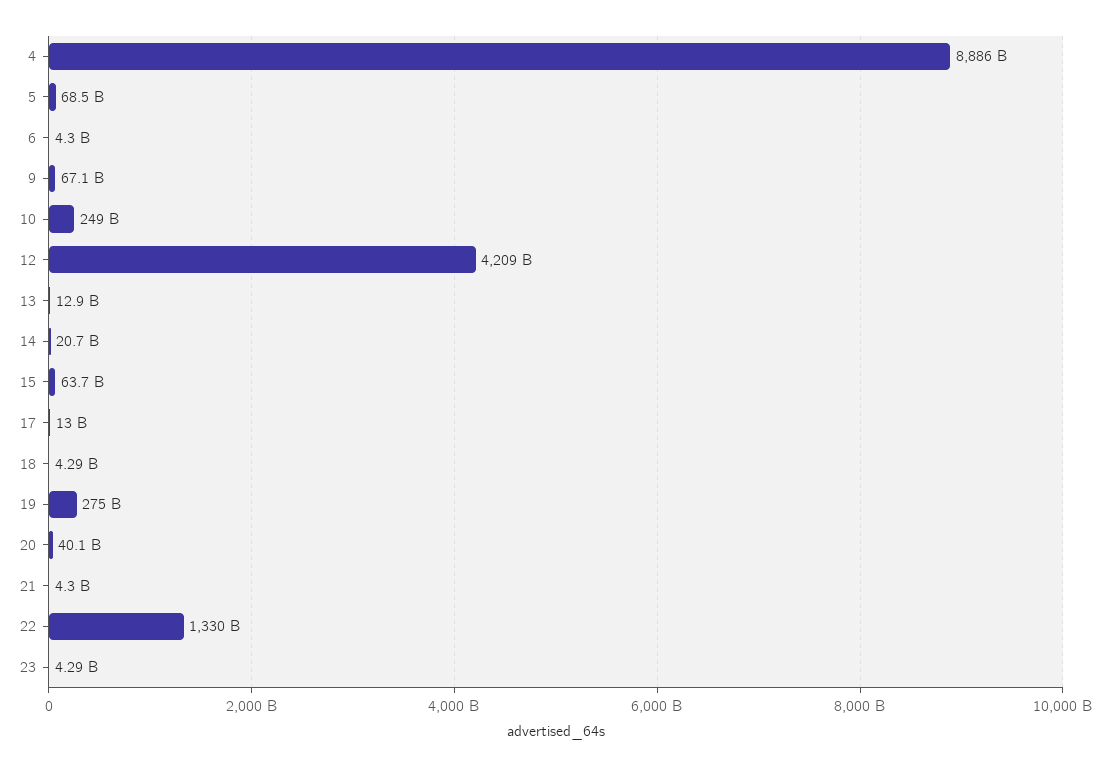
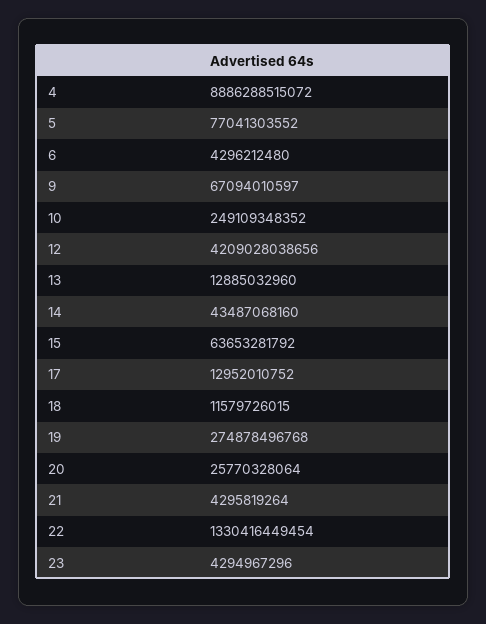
5: 68500000000 -> 77041303552
14: 20700000000 -> 43487068160
18: 4290000000 -> 11579726015
20: 40100000000 -> 25770328064

